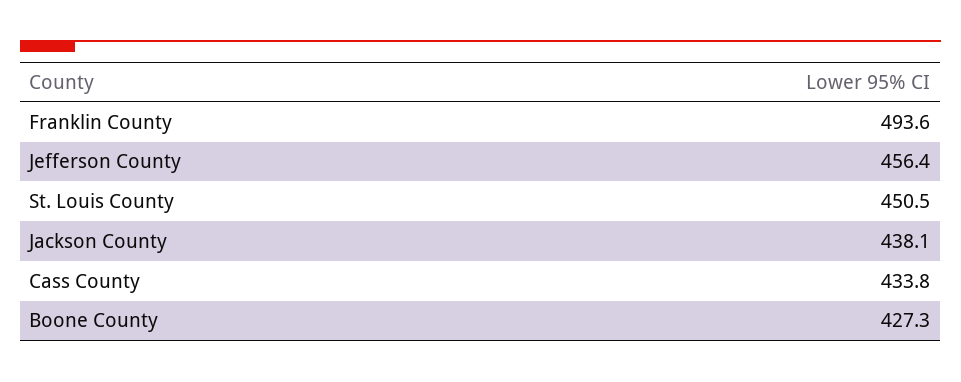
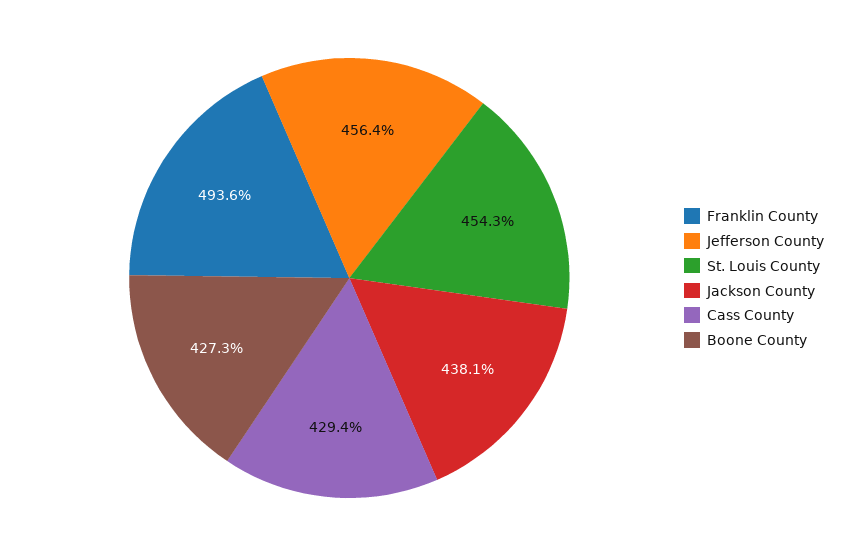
St. Louis County: 450.5 -> 454.3
Cass County: 433.8 -> 429.4

